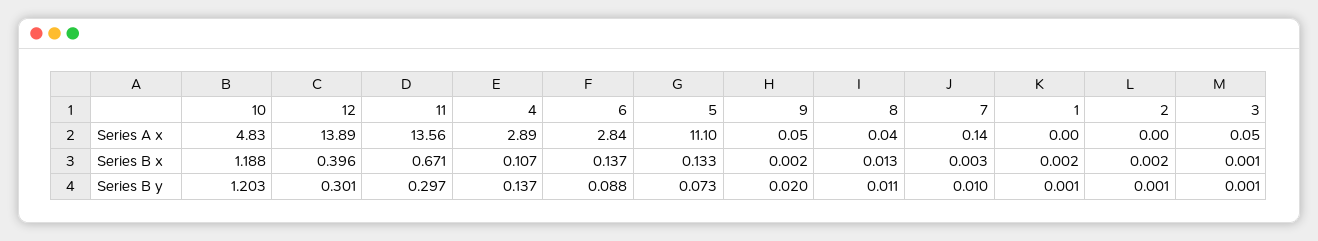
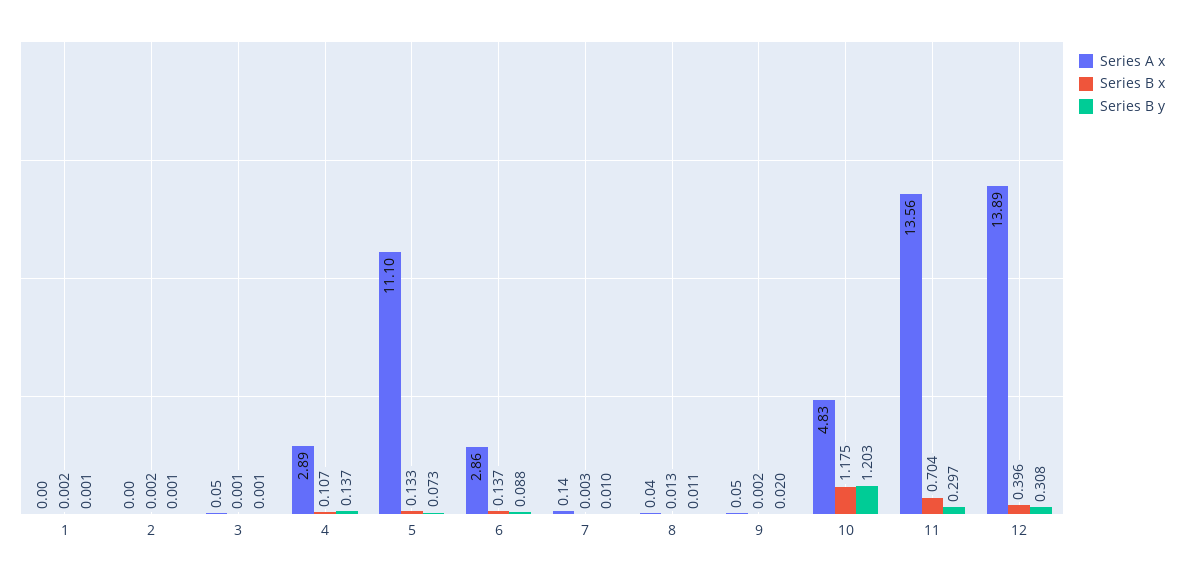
Series A x, 6: 2.84 -> 2.86
Series B x, 10: 1.188 -> 1.175
Series B x, 11: 0.671 -> 0.704
Series B y, 12: 0.301 -> 0.308

